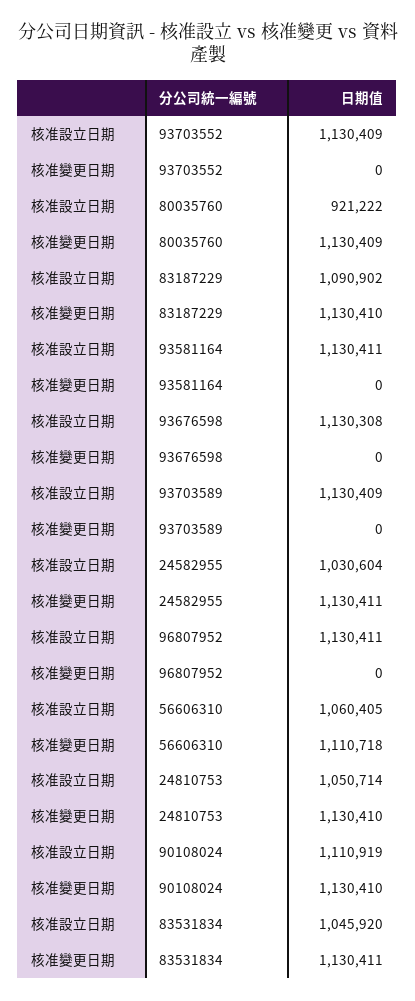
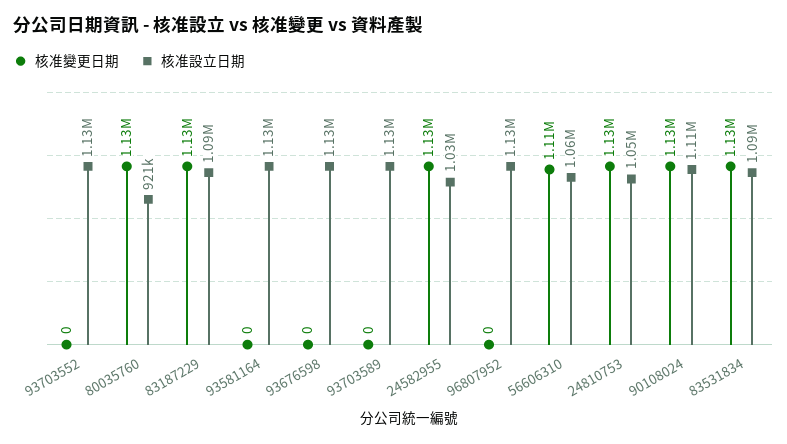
核准設立日期, 83531834: 1045920 -> 1090000

